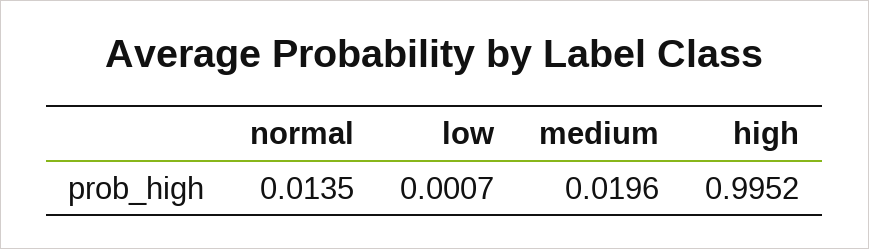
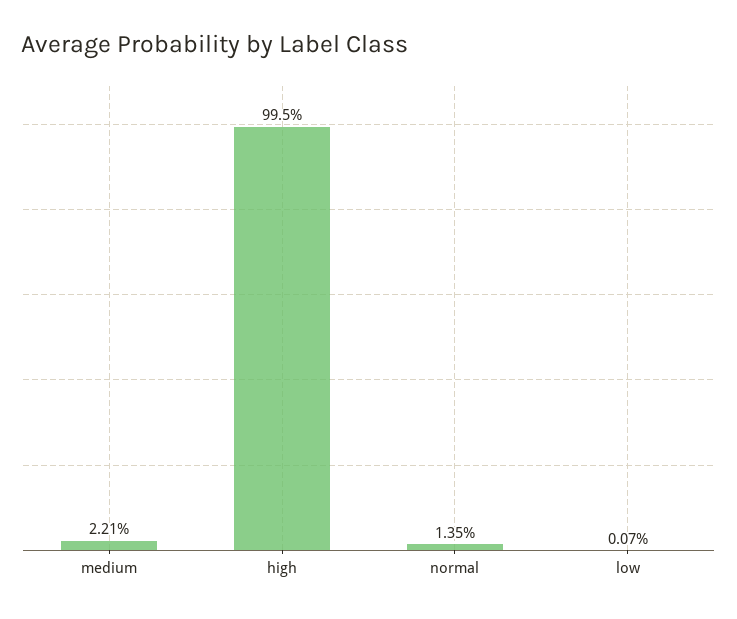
medium: 0.0196 -> 0.0221
high: 0.9952 -> 0.995

